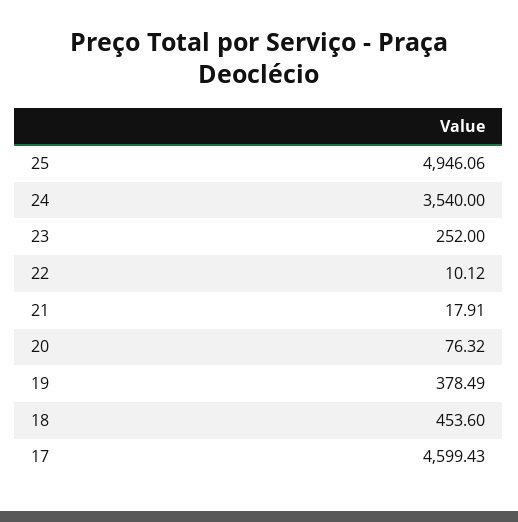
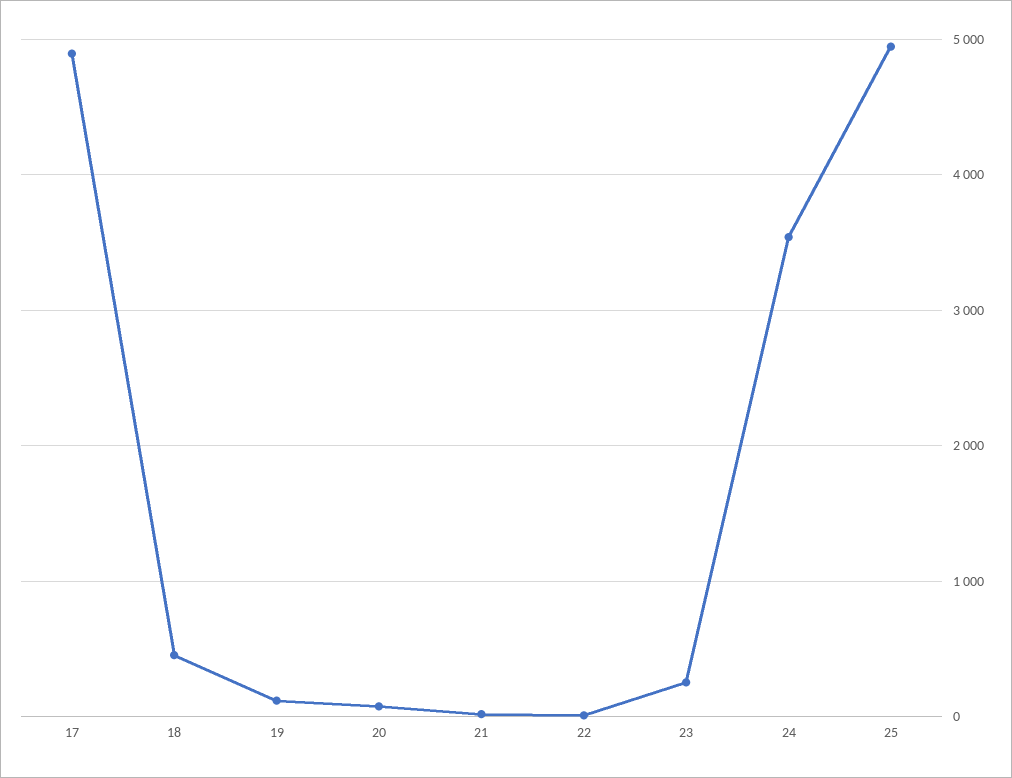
19: 378.49 -> 100
17: 4599.43 -> 4900

